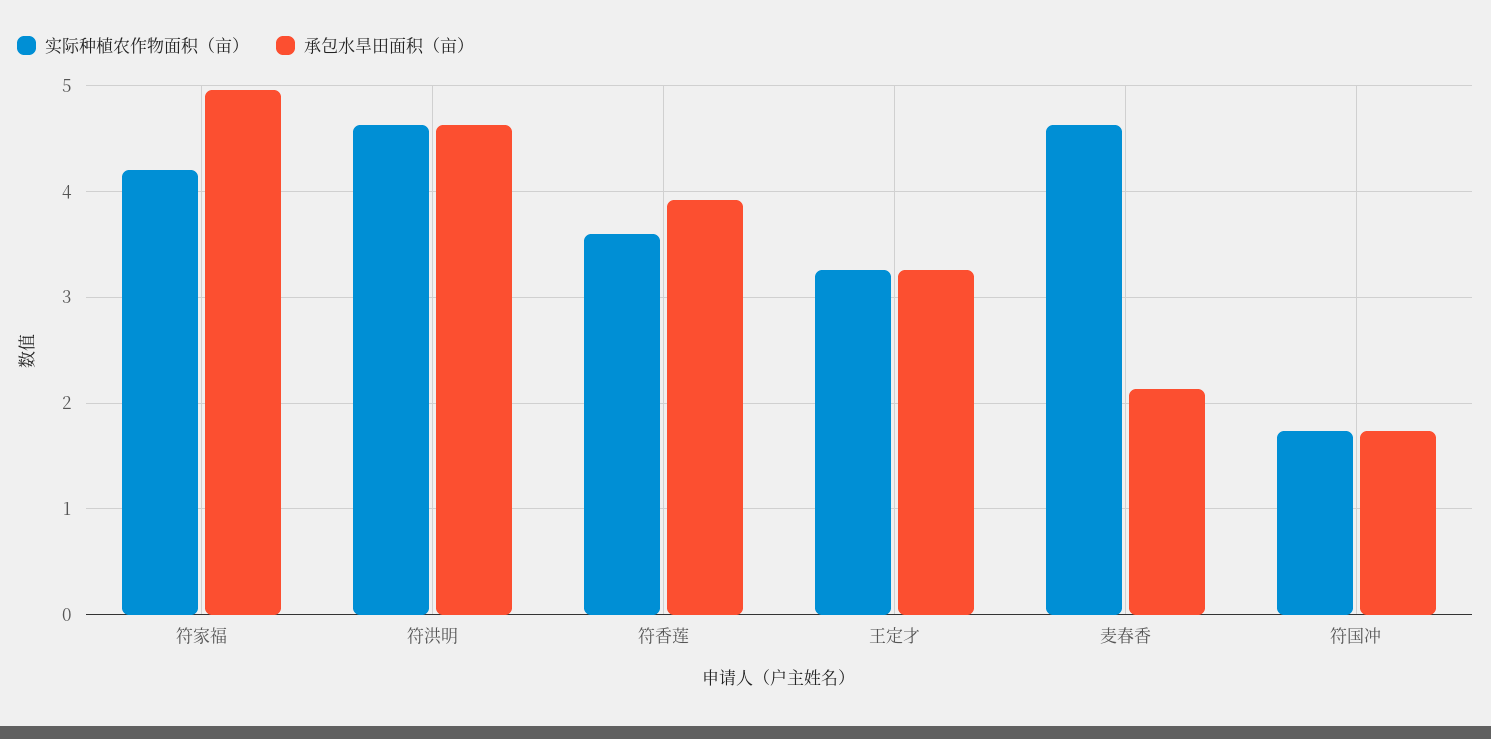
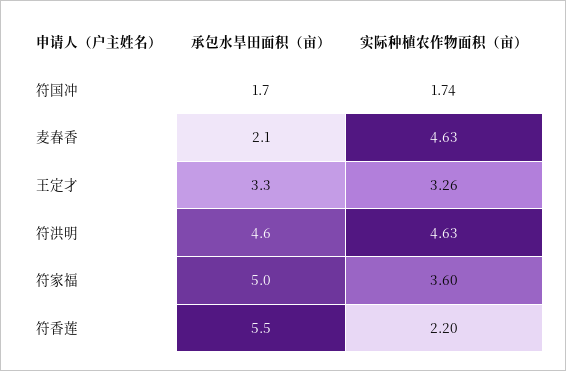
实际种植农作物面积（亩）, 符家福: 4.2 -> 3.6
实际种植农作物面积（亩）, 符香莲: 3.6 -> 2.2
承包水旱田面积（亩）, 符香莲: 3.9 -> 5.5

